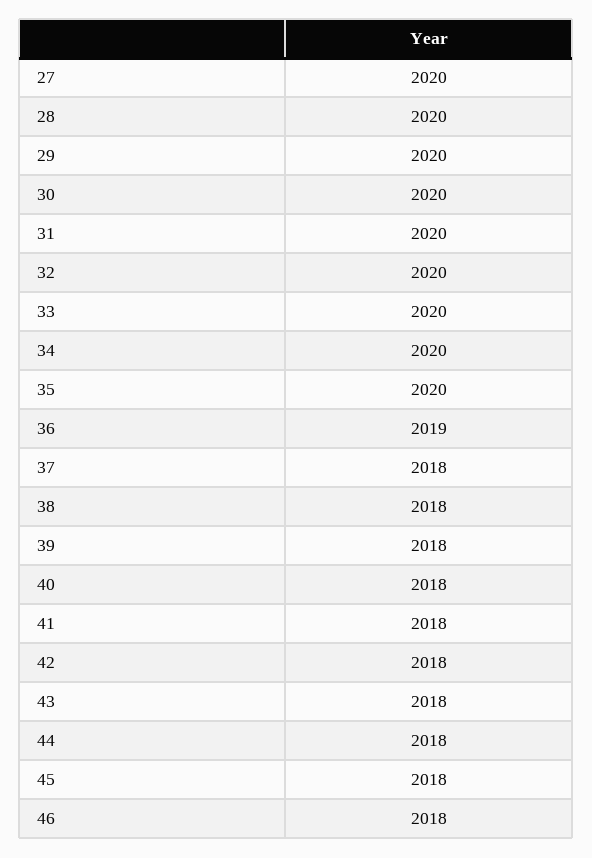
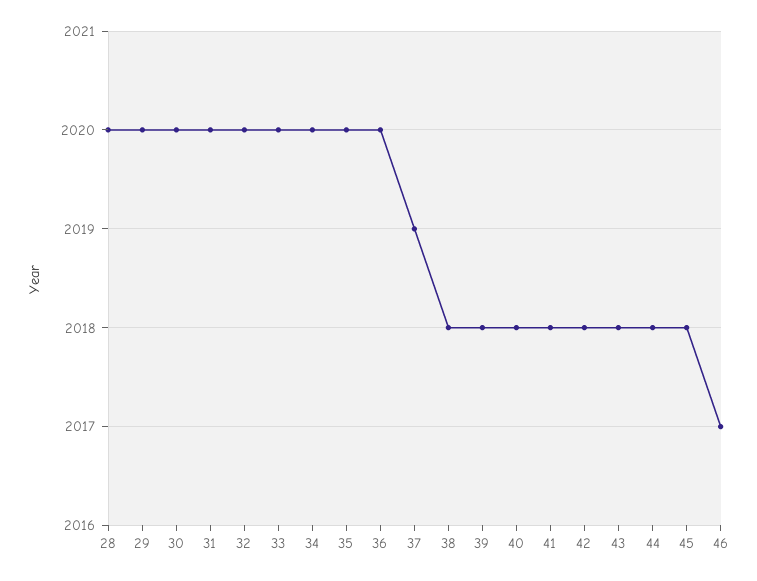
27: 2020 -> none
36: 2019 -> 2020
37: 2018 -> 2019
46: 2018 -> 2017

